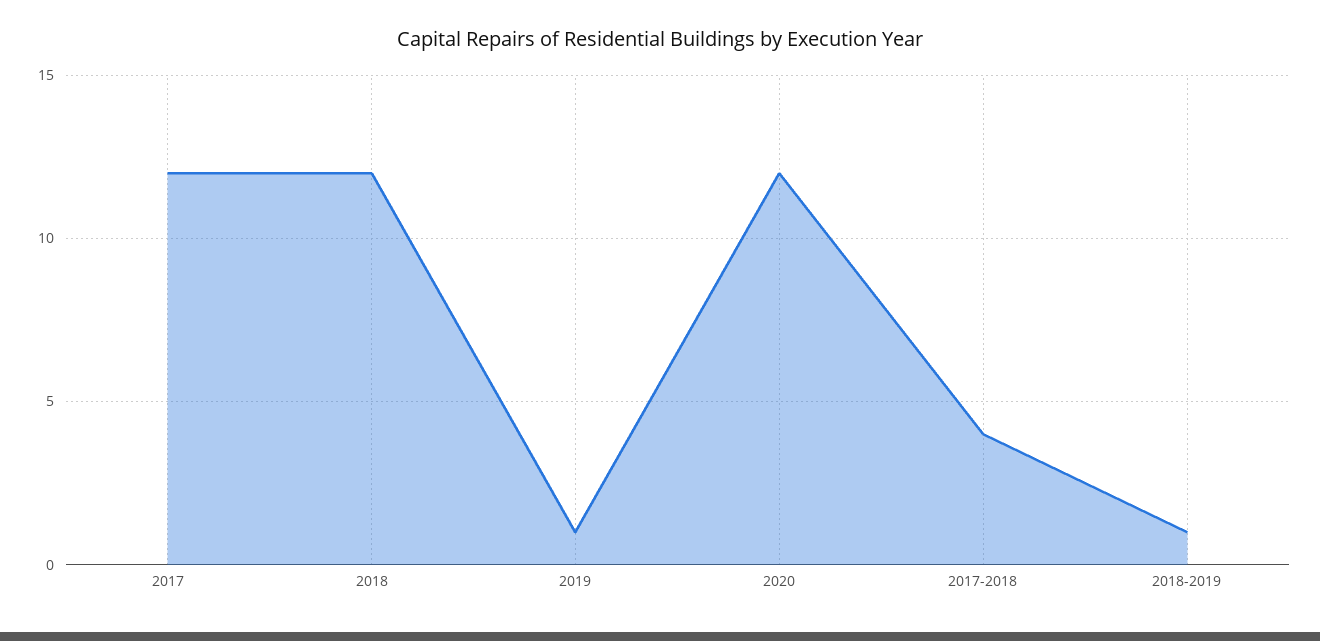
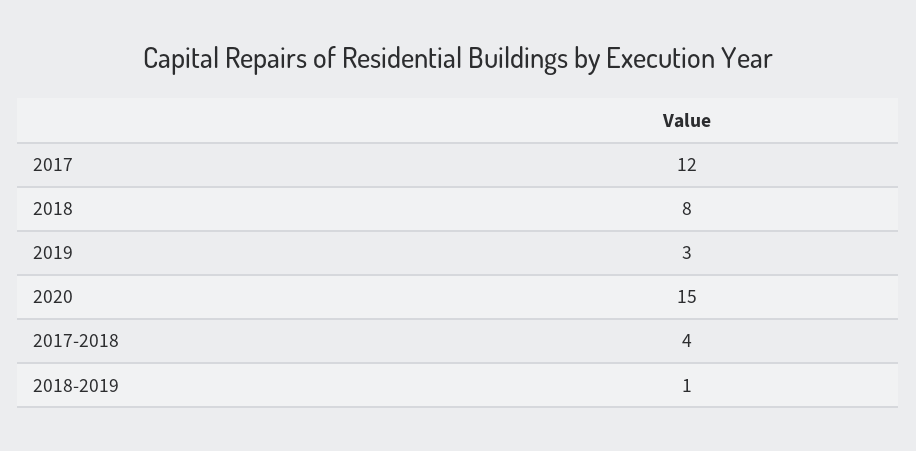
2018: 12 -> 8
2019: 1 -> 3
2020: 12 -> 15

